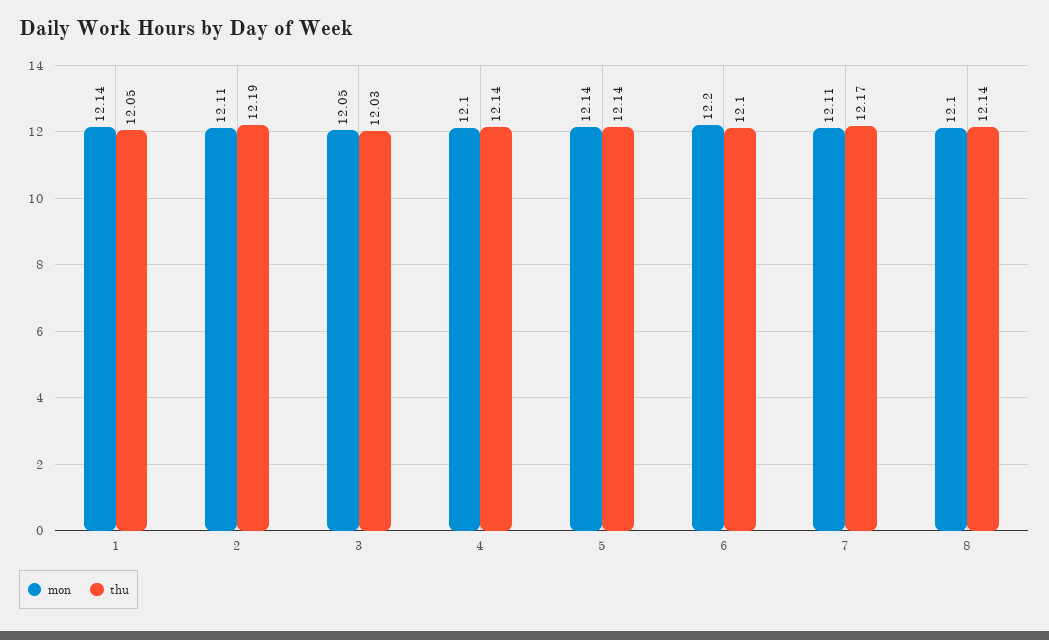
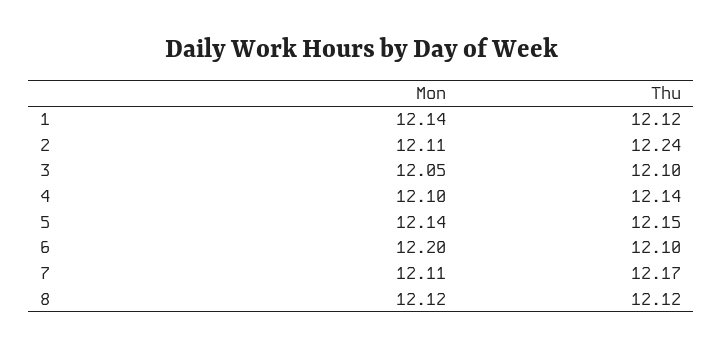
thu, 1: 12.05 -> 12.12
thu, 2: 12.19 -> 12.24
thu, 3: 12.03 -> 12.1
thu, 5: 12.14 -> 12.15
mon, 8: 12.1 -> 12.12
thu, 8: 12.14 -> 12.12

